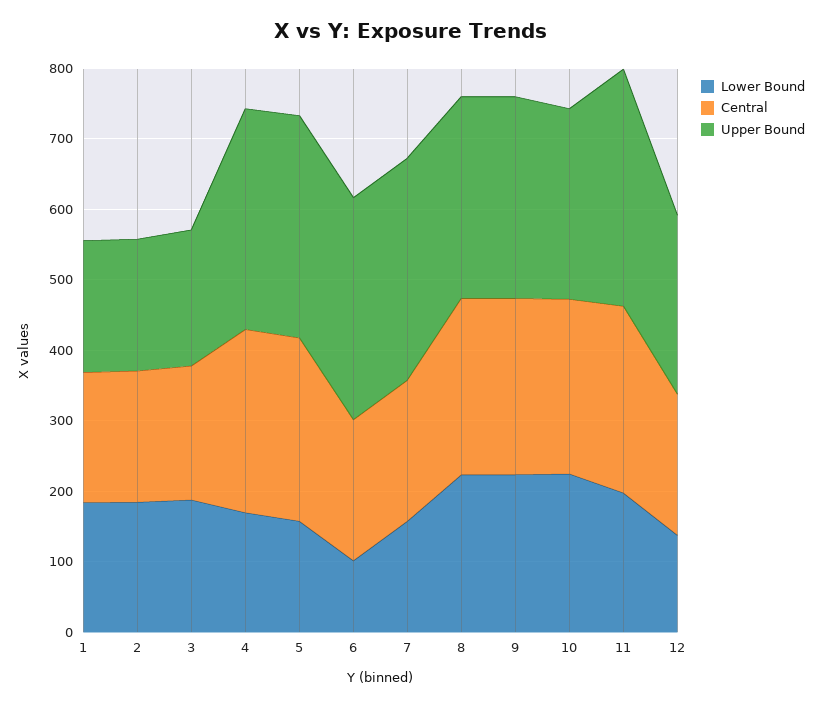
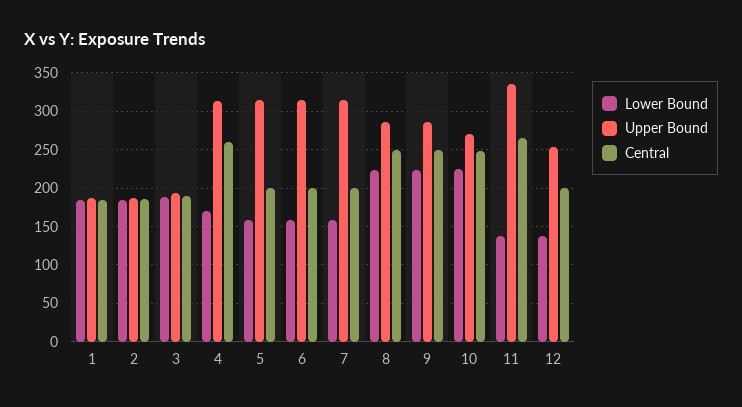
Central, 5: 260 -> 200
Lower Bound, 6: 100 -> 160
Lower Bound, 11: 200 -> 140

